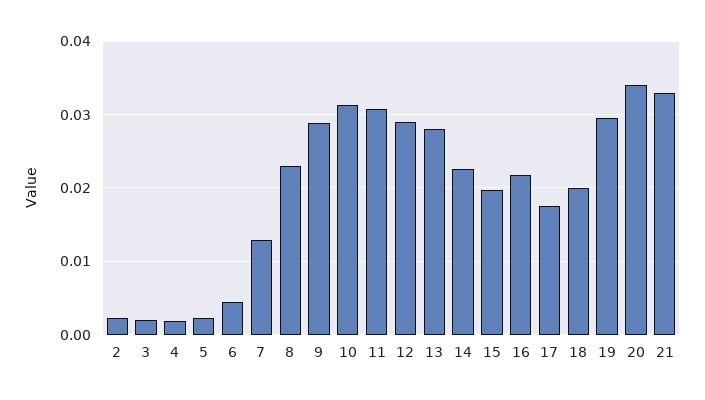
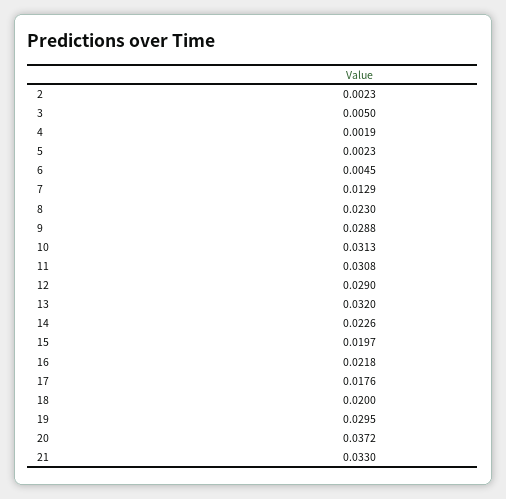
3: 0.002 -> 0.005
13: 0.028 -> 0.032
20: 0.034 -> 0.0372

